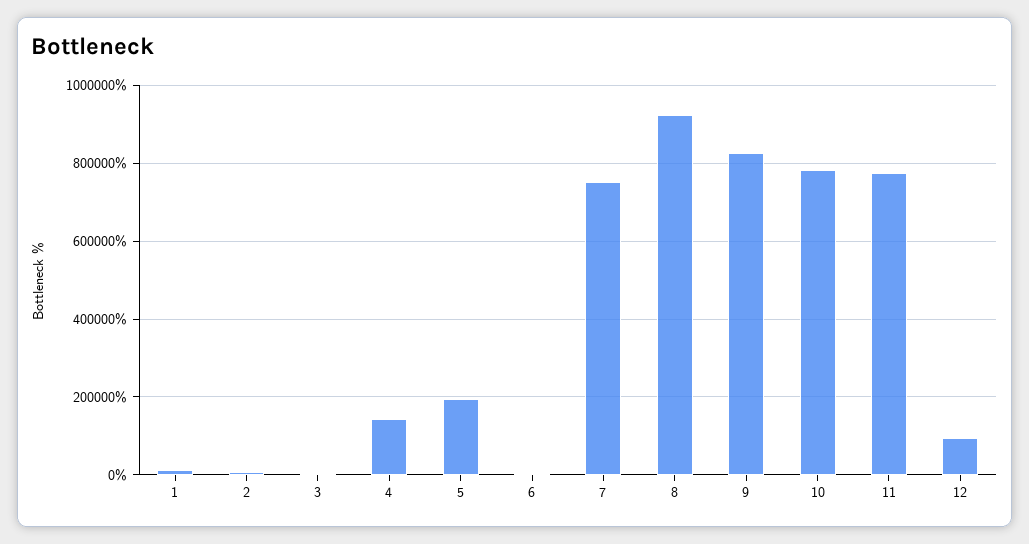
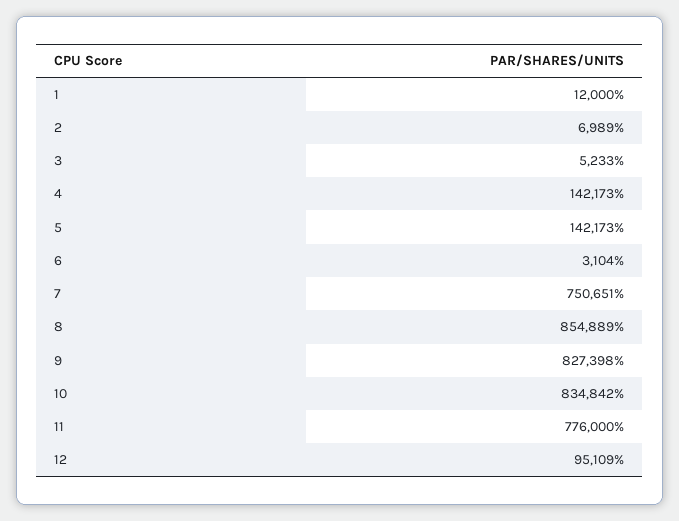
5: 200000 -> 142173
8: 920000 -> 854889
10: 780000 -> 834842

